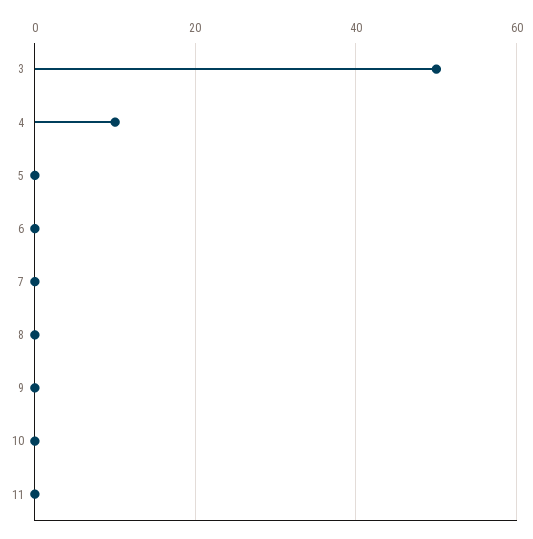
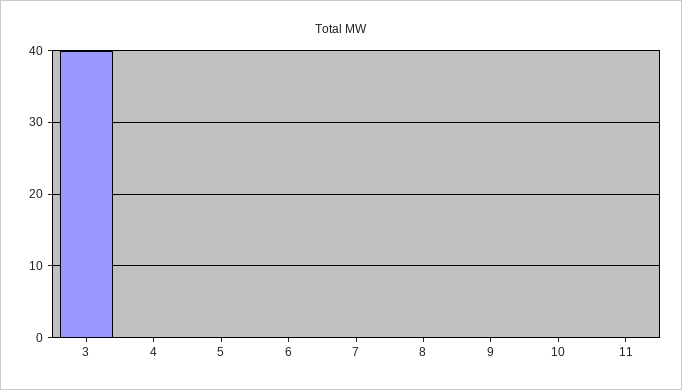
3: 50 -> 40
4: 10 -> 0

